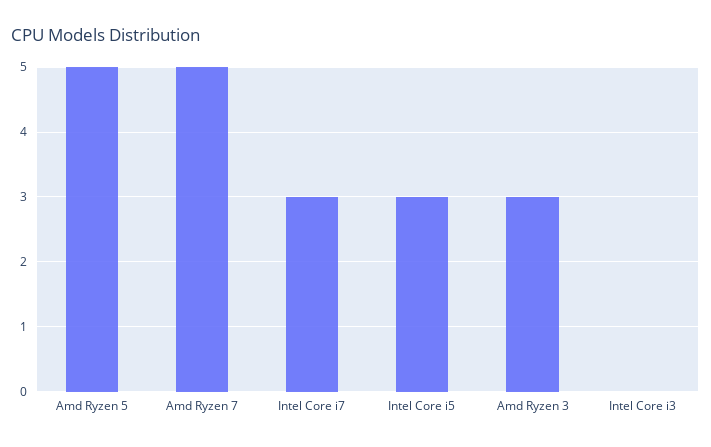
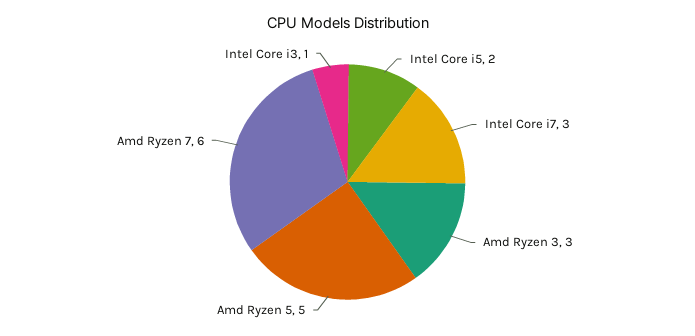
Amd Ryzen 7: 5 -> 6
Intel Core i5: 3 -> 2
Intel Core i3: 0 -> 1

